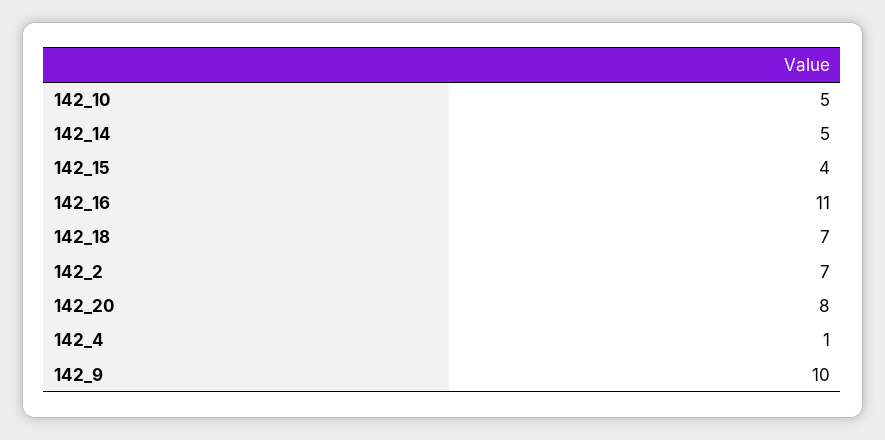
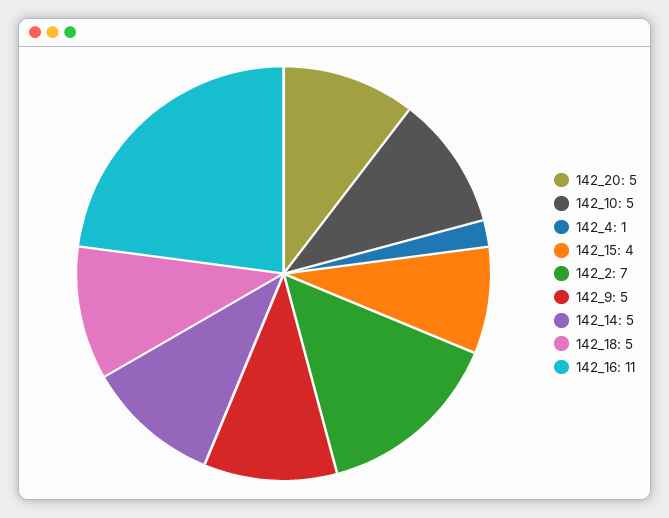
142_18: 7 -> 5
142_20: 8 -> 5
142_9: 10 -> 5

